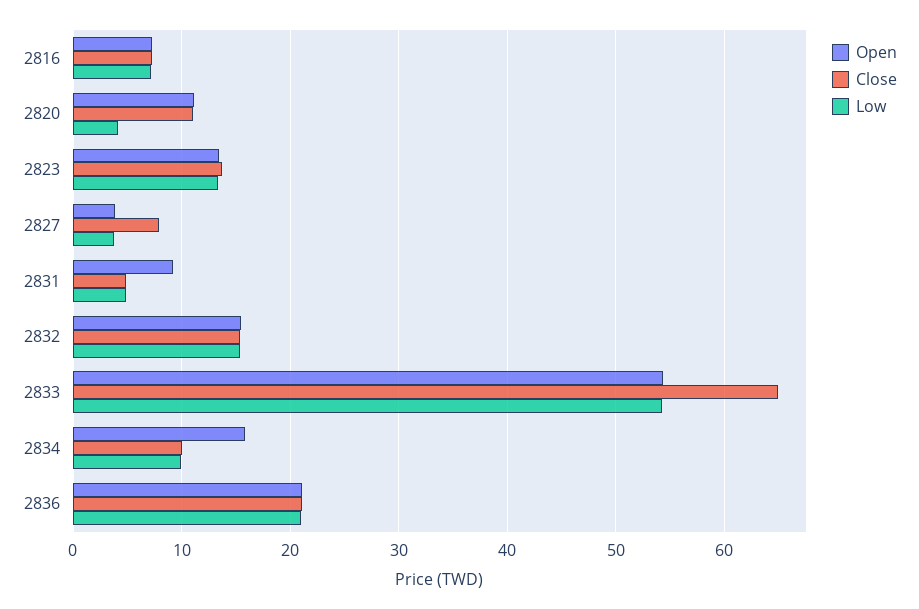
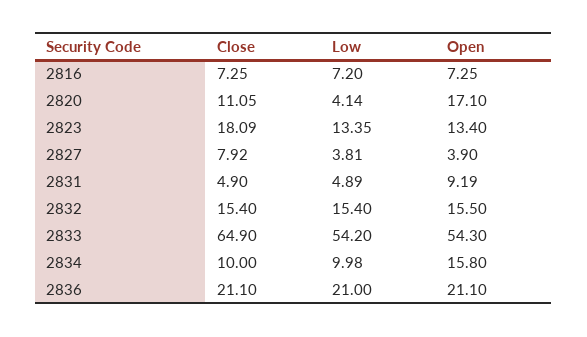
Open, 2820: 11 -> 17.1
Close, 2823: 14 -> 18.09

